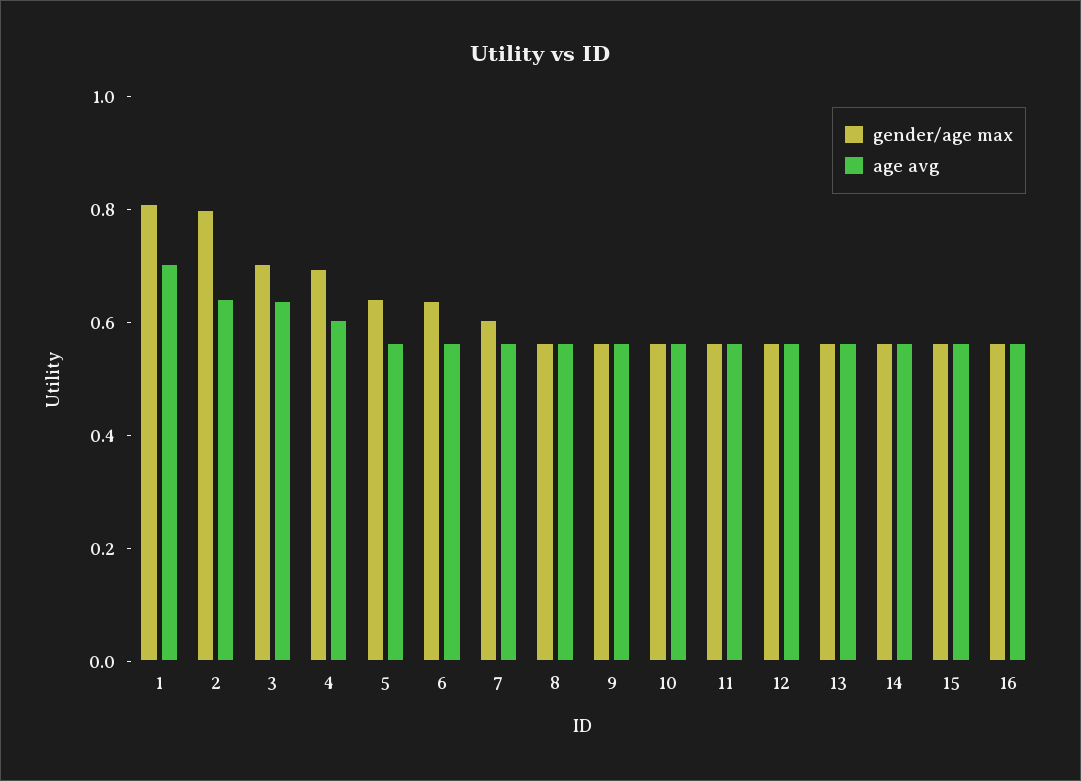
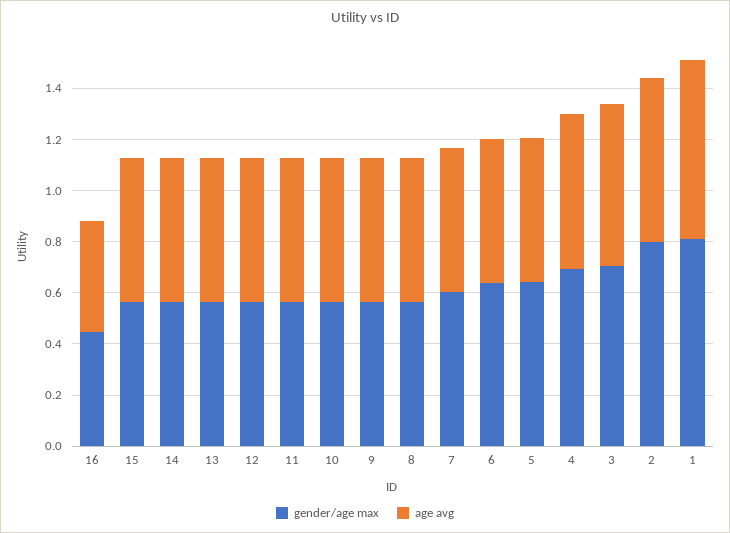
gender/age max, 16: 0.55 -> 0.45
age avg, 16: 0.55 -> 0.45

